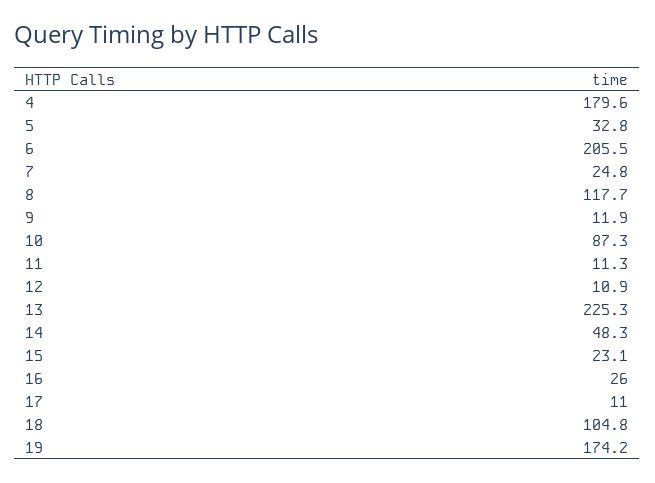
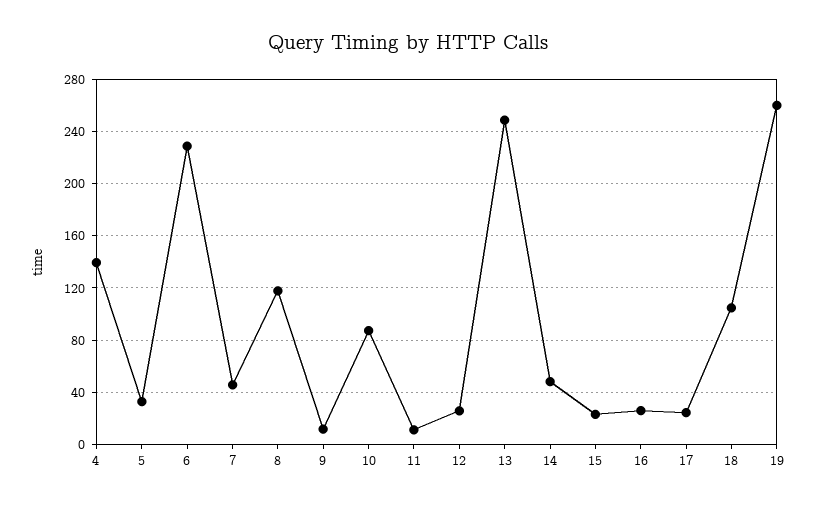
4: 179.6 -> 140
6: 205.5 -> 230
7: 24.8 -> 45
12: 10.9 -> 25
13: 225.3 -> 250
17: 11 -> 25
19: 174.2 -> 260

